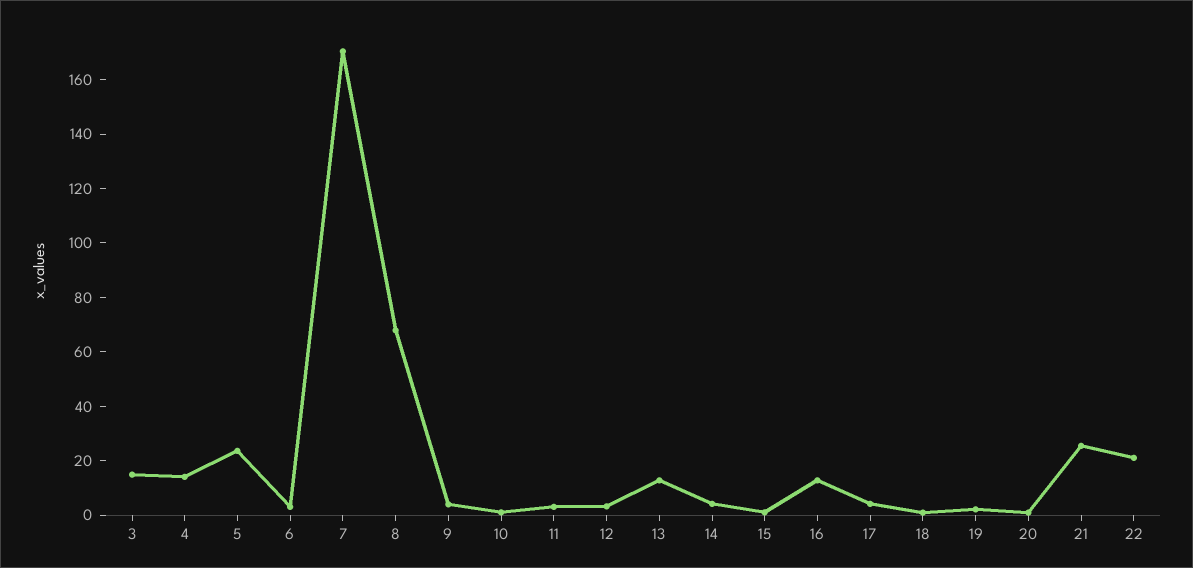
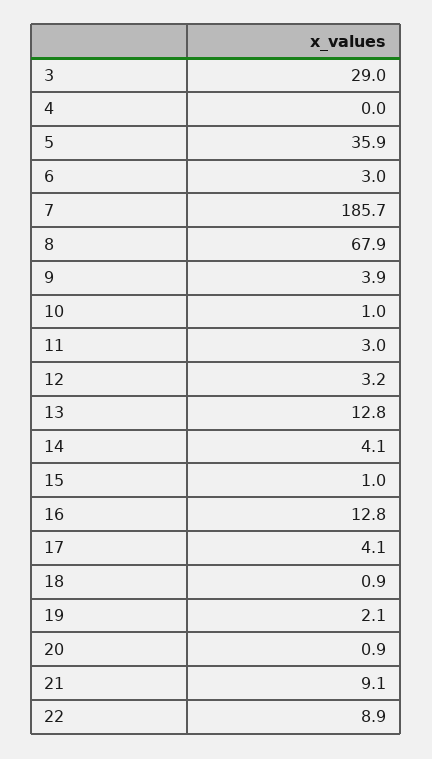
3: 15 -> 29
4: 15 -> 0
5: 25 -> 35.9
7: 170 -> 185.7
21: 25 -> 9.1
22: 20 -> 8.9

